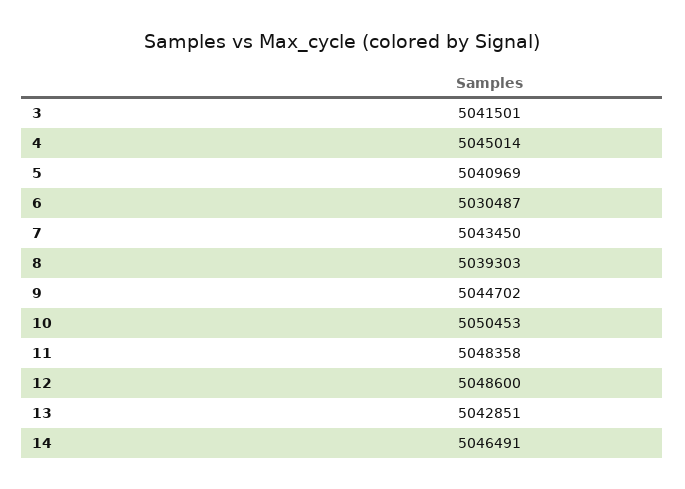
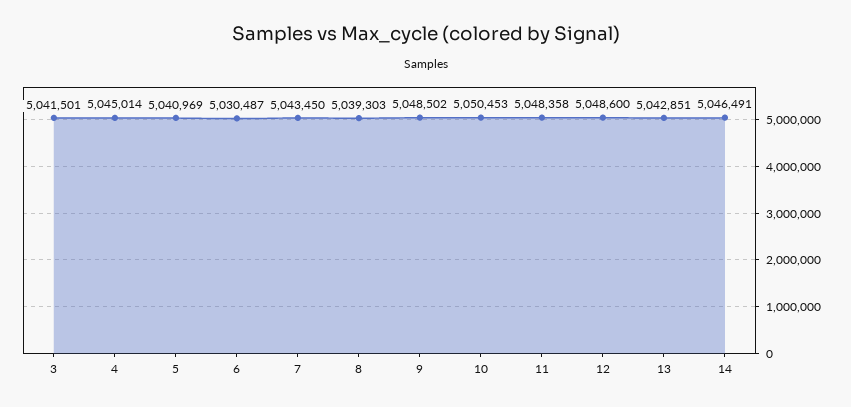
9: 5044702 -> 5048502

